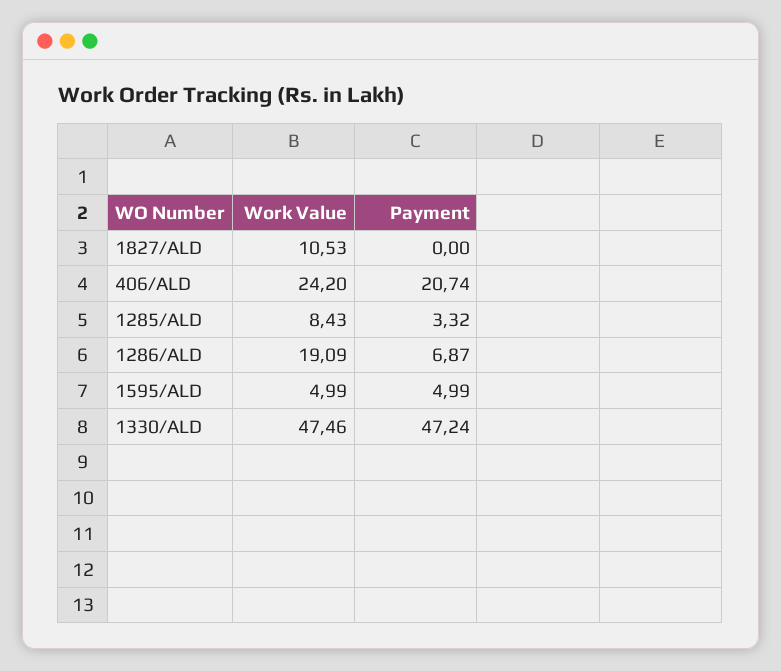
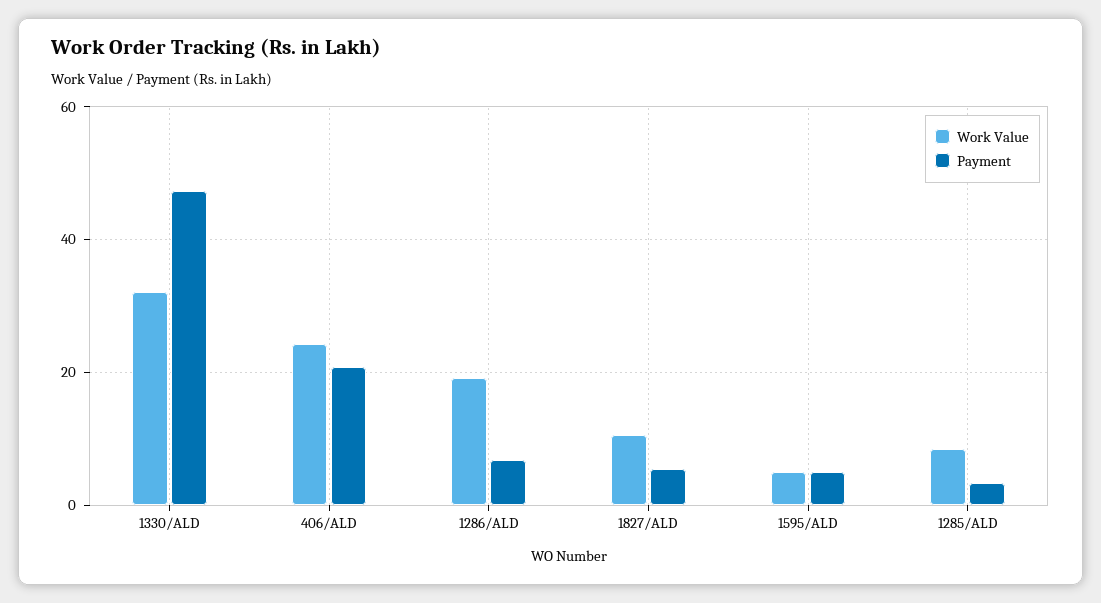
Payment, 1827/ALD: 0 -> 6
Work Value, 1330/ALD: 47.46 -> 32

